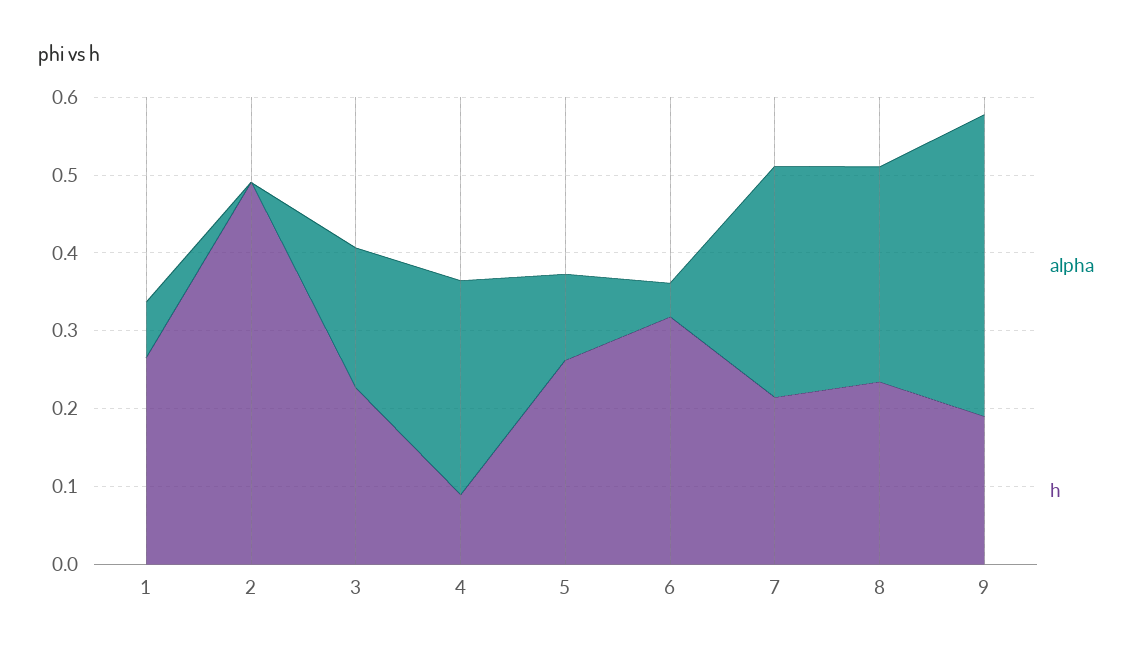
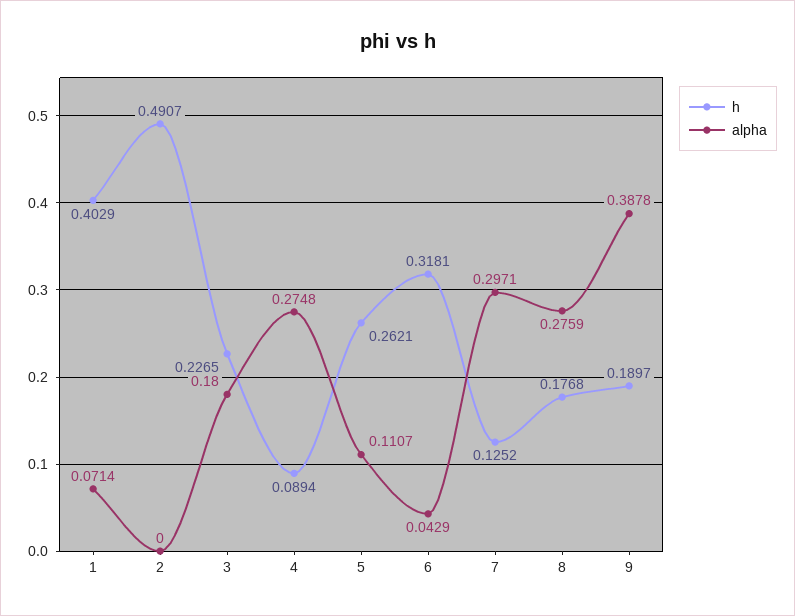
h, 1: 0.26 -> 0.4029
h, 7: 0.22 -> 0.1252
h, 8: 0.24 -> 0.1768

